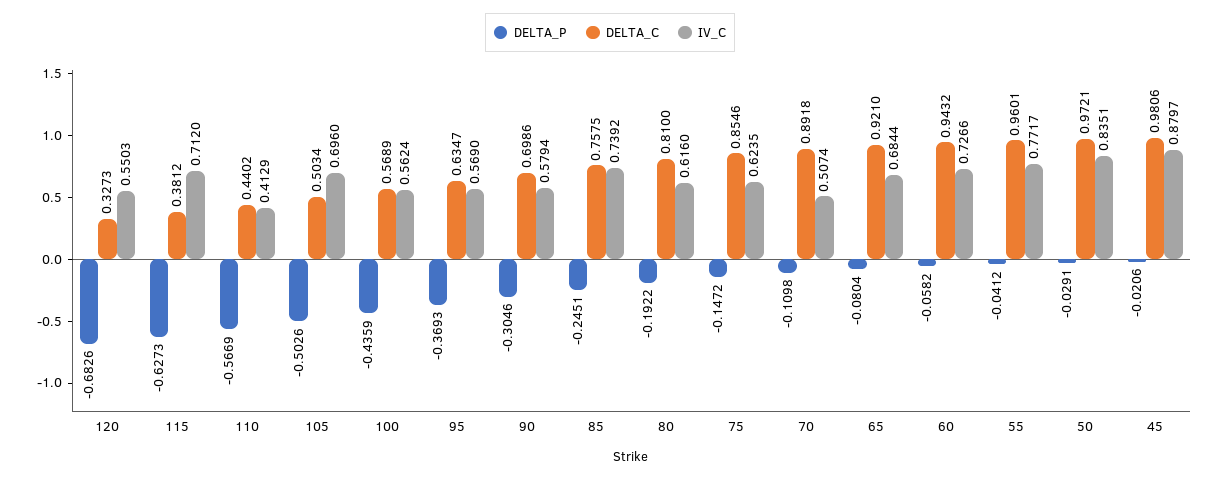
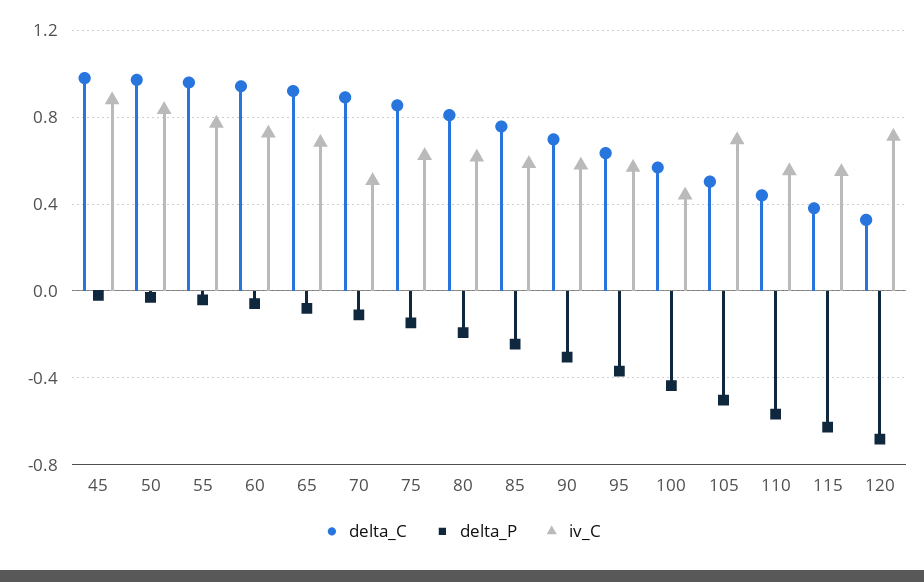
IV_C, 120: 0.5503 -> 0.7
IV_C, 115: 0.712 -> 0.55
IV_C, 110: 0.4129 -> 0.55
IV_C, 100: 0.5624 -> 0.45
IV_C, 85: 0.7392 -> 0.6

